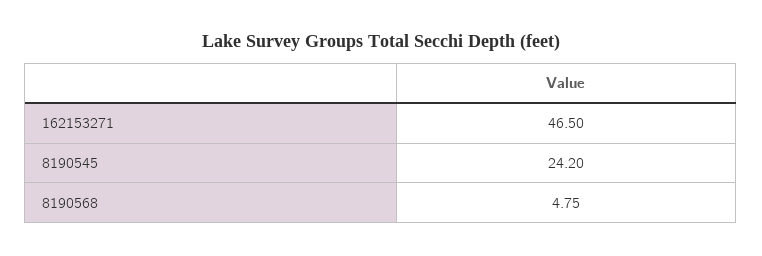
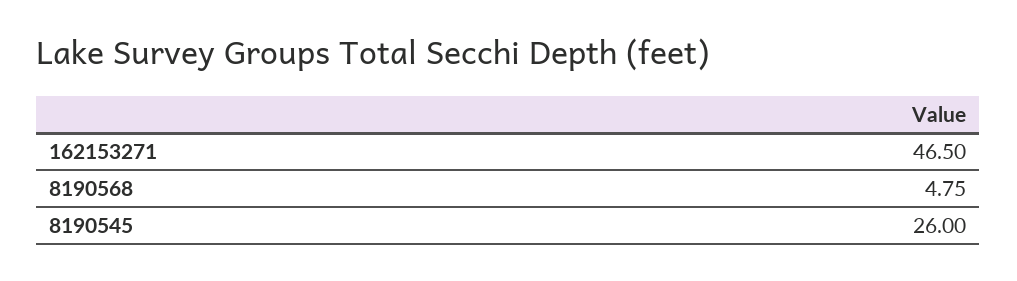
8190545: 24.2 -> 26

